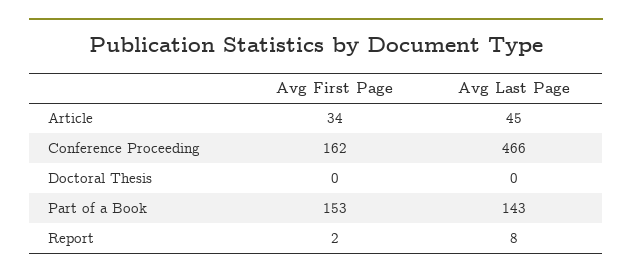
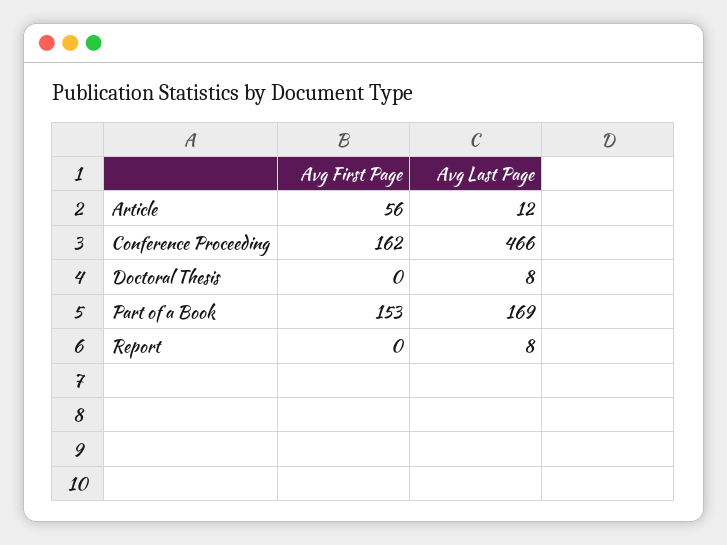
Avg First Page, Article: 34 -> 56
Avg Last Page, Article: 45 -> 12
Avg Last Page, Doctoral Thesis: 0 -> 8
Avg Last Page, Part of a Book: 143 -> 169
Avg First Page, Report: 2 -> 0

